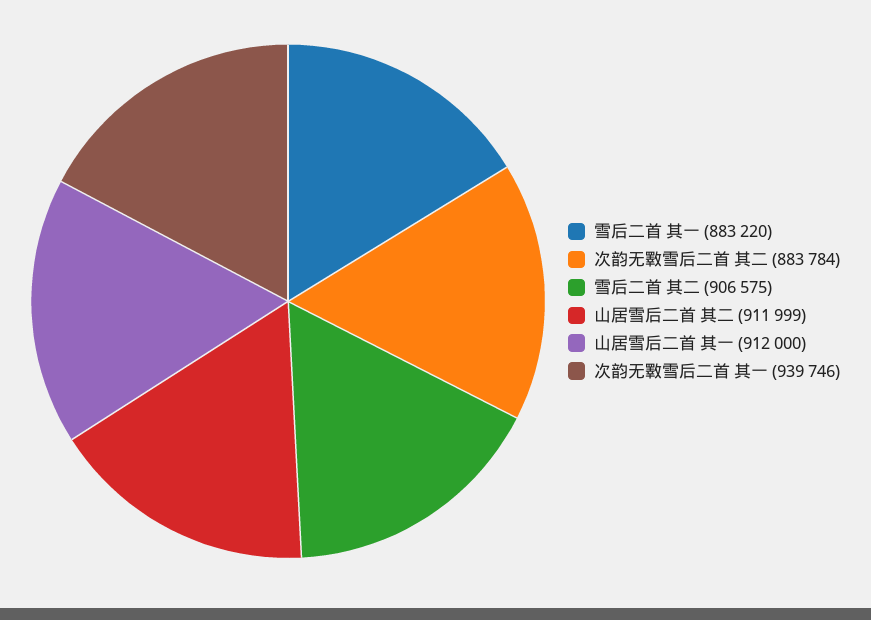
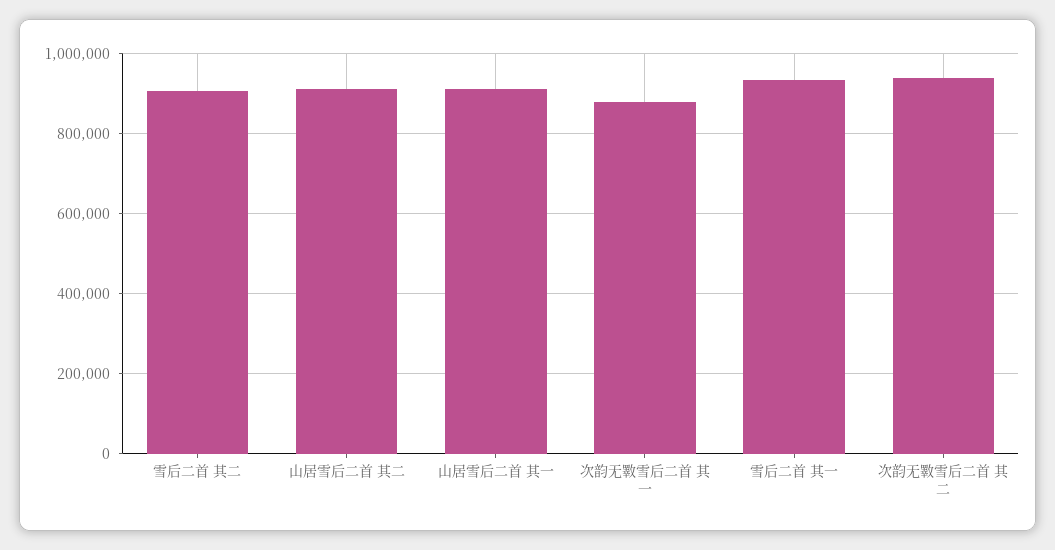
雪后二首 其一: 883220 -> 940000
次韵无斁雪后二首 其二: 883784 -> 940000
次韵无斁雪后二首 其一: 939746 -> 880000

